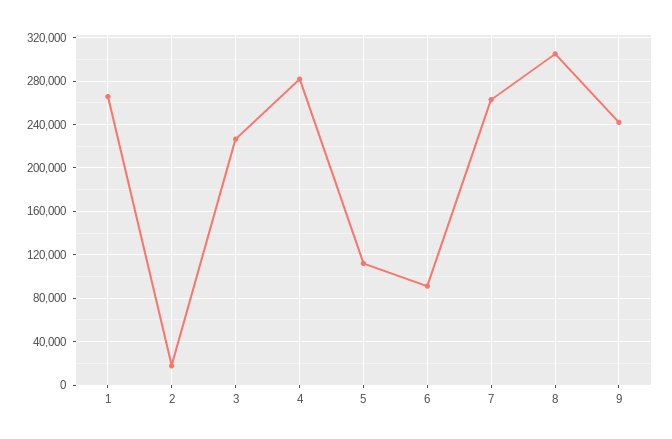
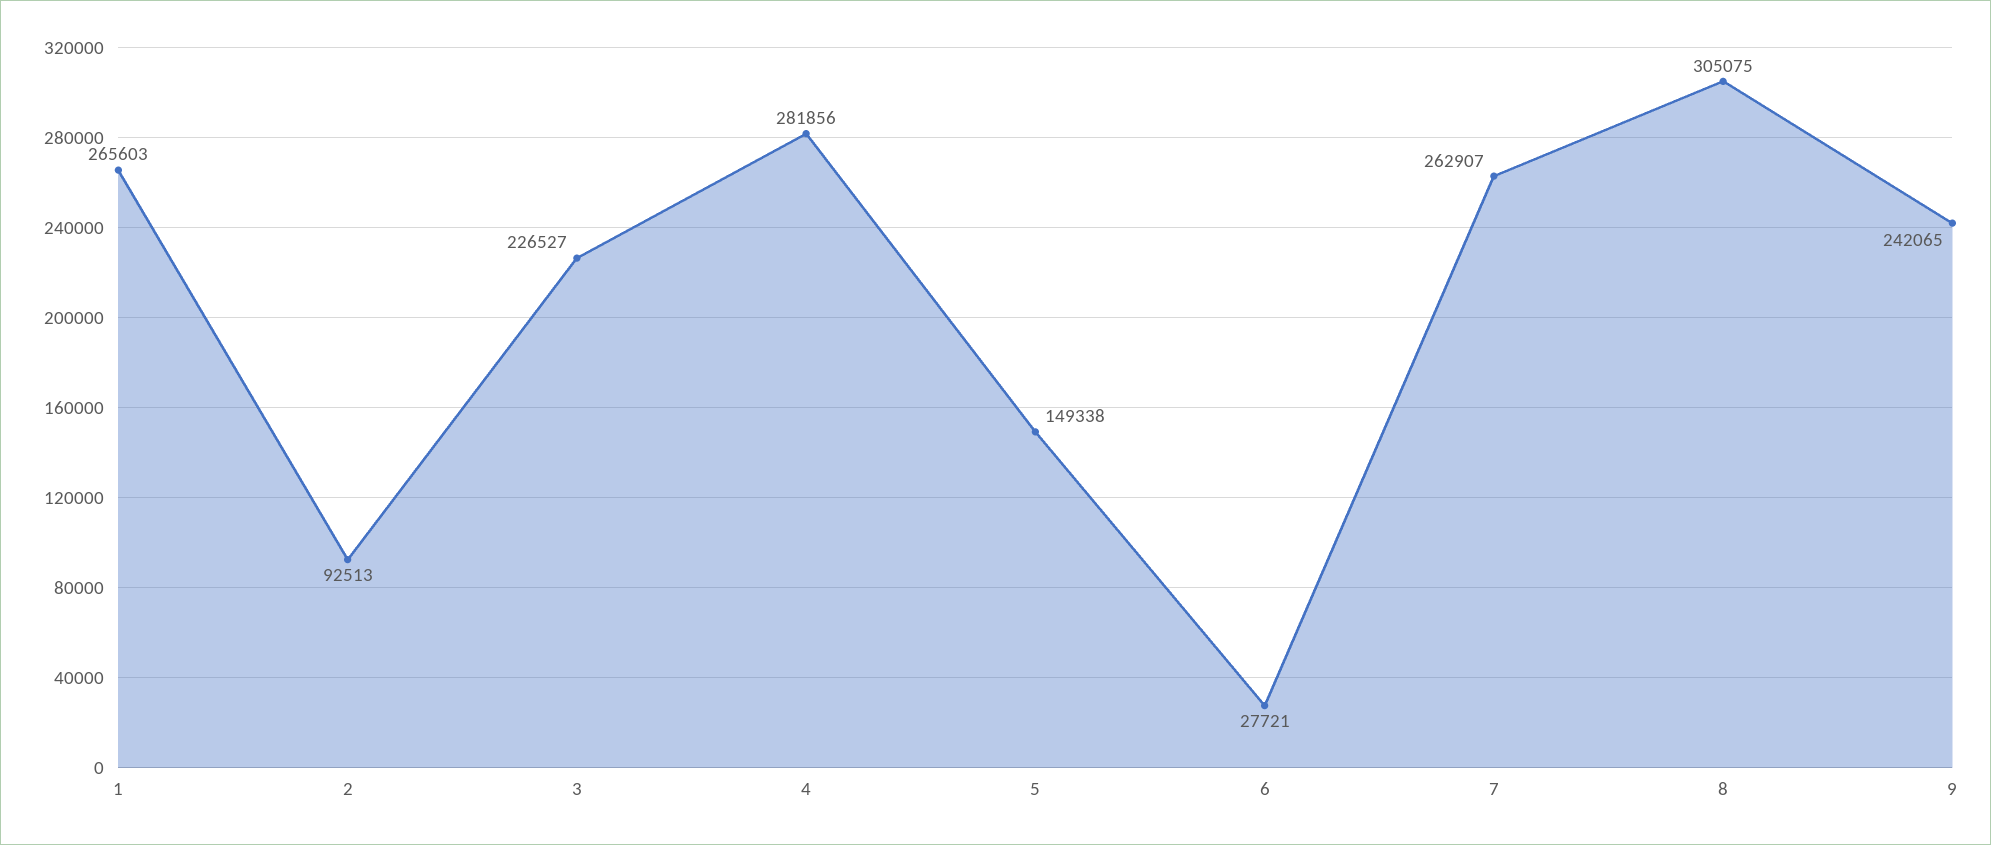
2: 20000 -> 92513
5: 110000 -> 149338
6: 90000 -> 27721

